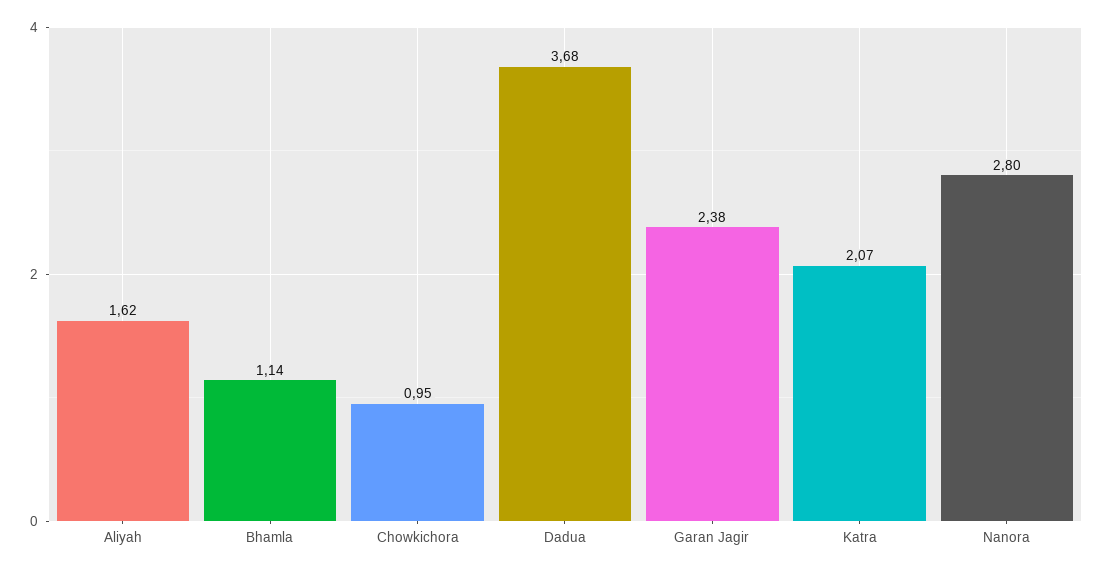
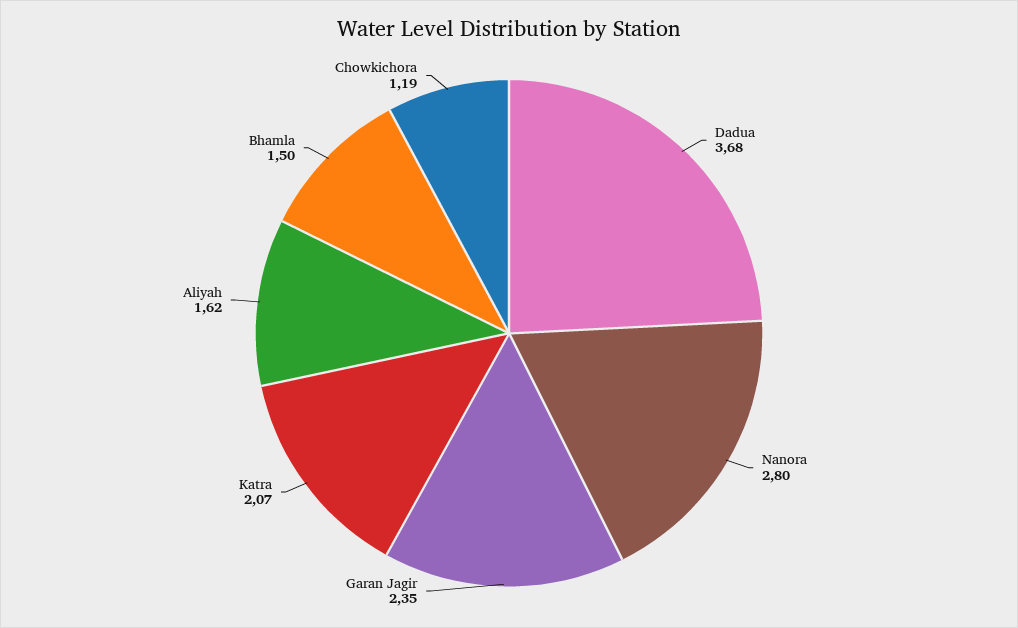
Bhamla: 1.14 -> 1.5
Chowkichora: 0.95 -> 1.19
Garan Jagir: 2.38 -> 2.35

